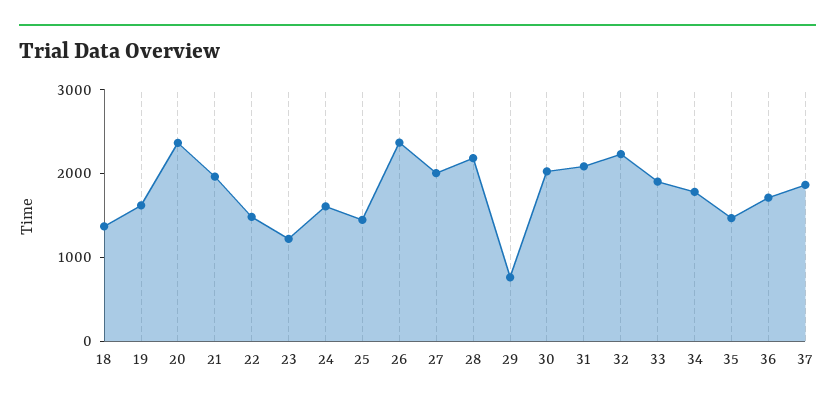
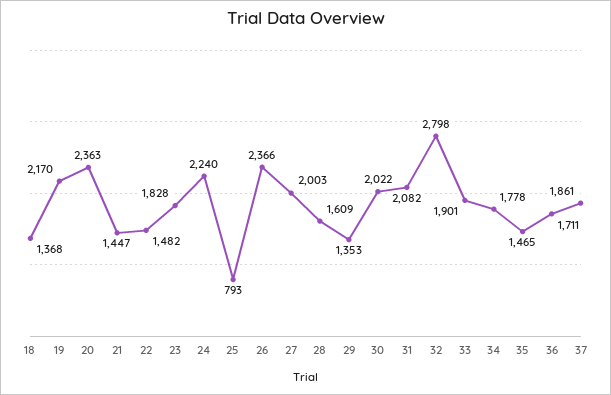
19: 1600 -> 2170
21: 2000 -> 1447
23: 1200 -> 1828
24: 1600 -> 2240
25: 1400 -> 793
28: 2200 -> 1609
29: 800 -> 1353
32: 2200 -> 2798

